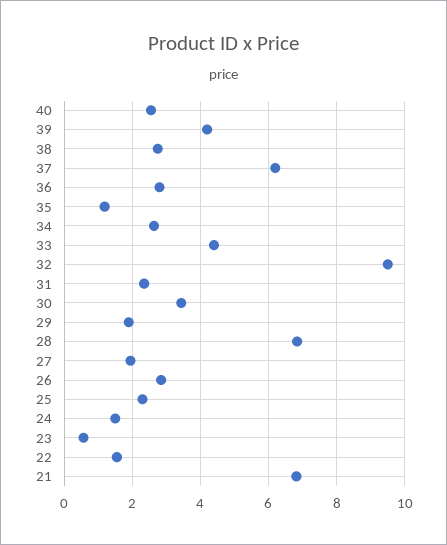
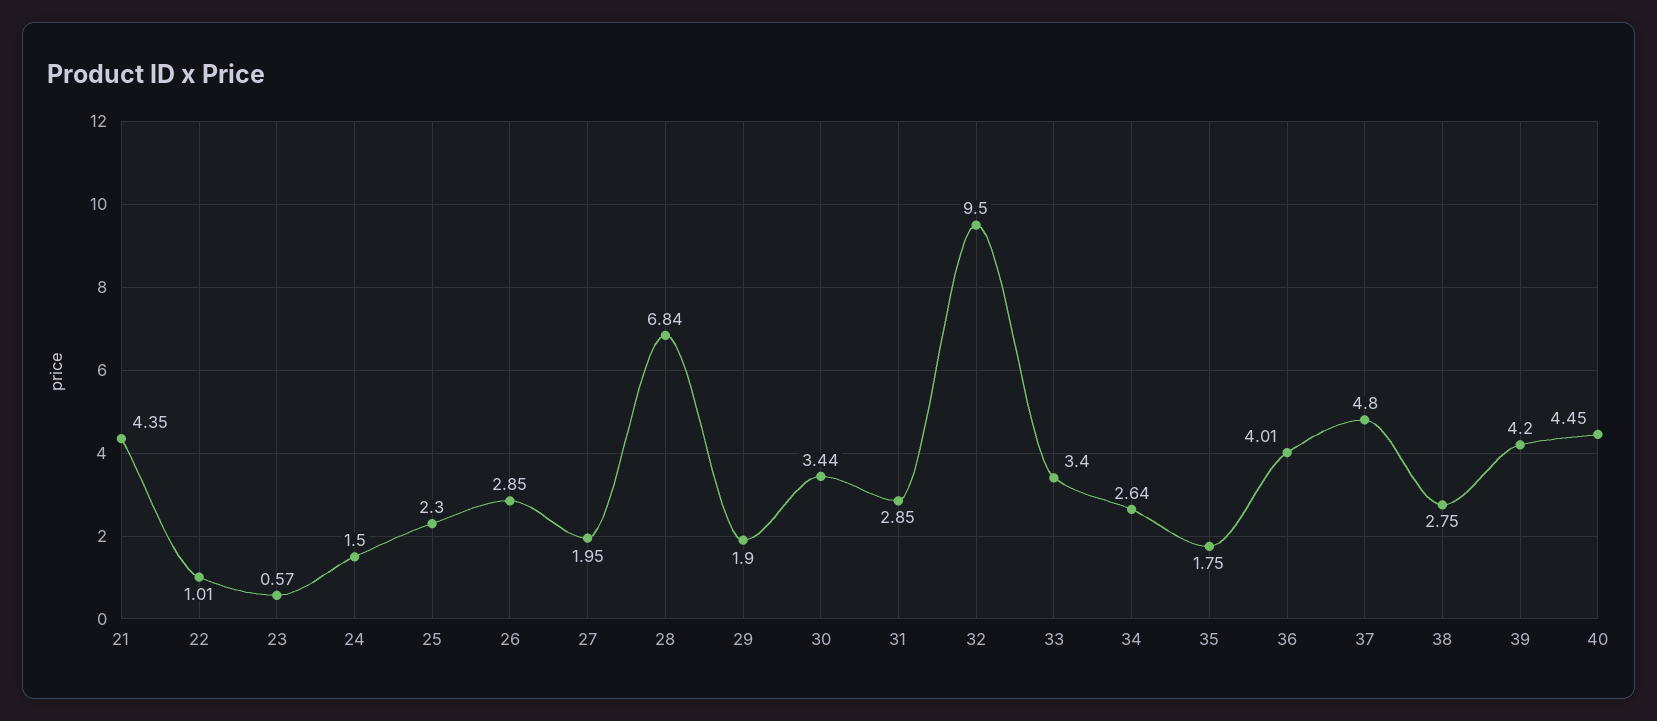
40: 2.6 -> 4.45
37: 6.2 -> 4.8
36: 2.8 -> 4.01
35: 1.2 -> 1.75
33: 4.4 -> 3.4
31: 2.4 -> 2.85
22: 1.6 -> 1.01
21: 6.8 -> 4.35

